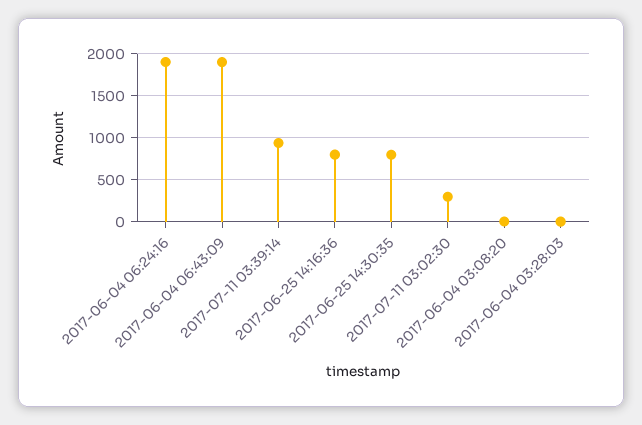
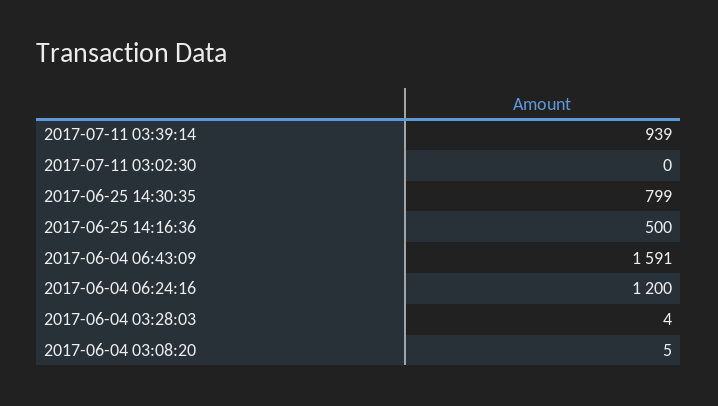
2017-06-04 06:24:16: 1900 -> 1200
2017-06-04 06:43:09: 1900 -> 1591
2017-06-25 14:16:36: 800 -> 500
2017-07-11 03:02:30: 300 -> 0

